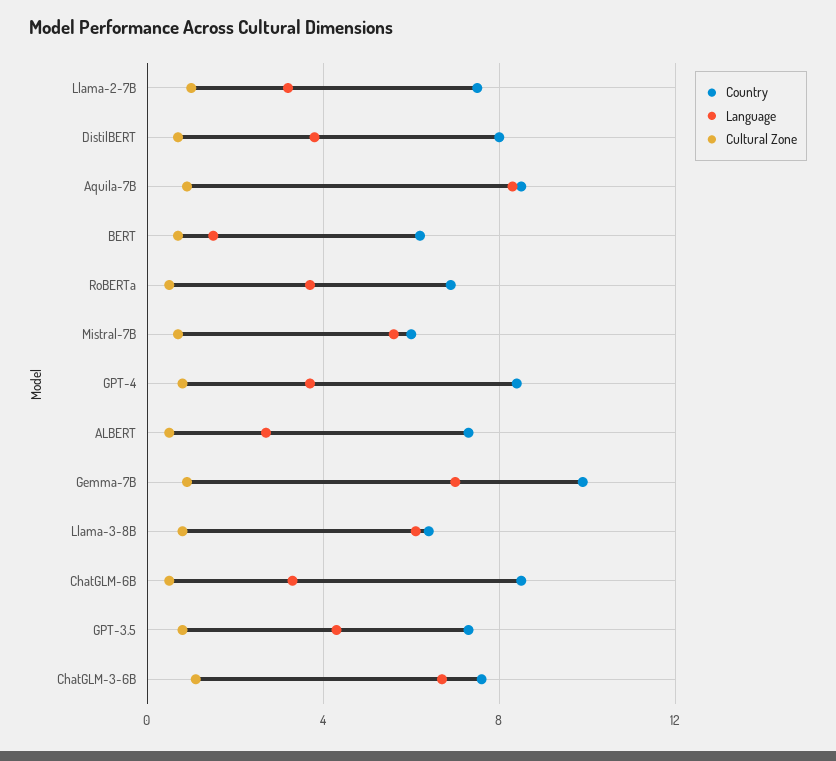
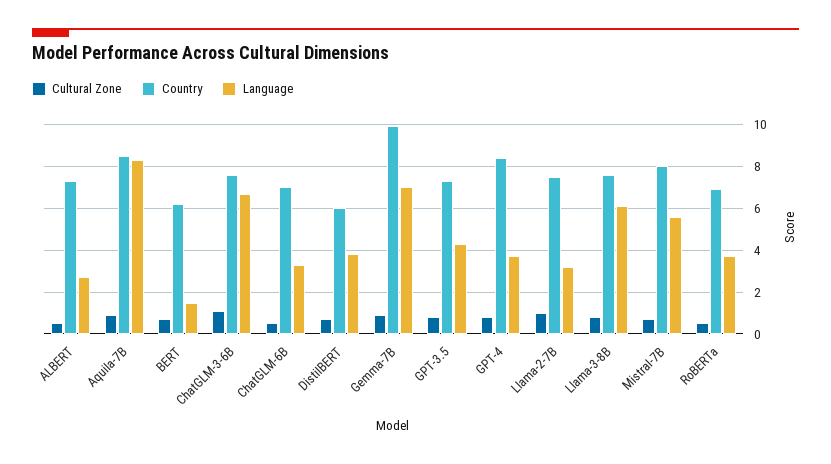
Country, DistilBERT: 8 -> 6
Country, Mistral-7B: 6 -> 8
Country, Llama-3-8B: 6.5 -> 7.5
Country, ChatGLM-6B: 8.5 -> 7

